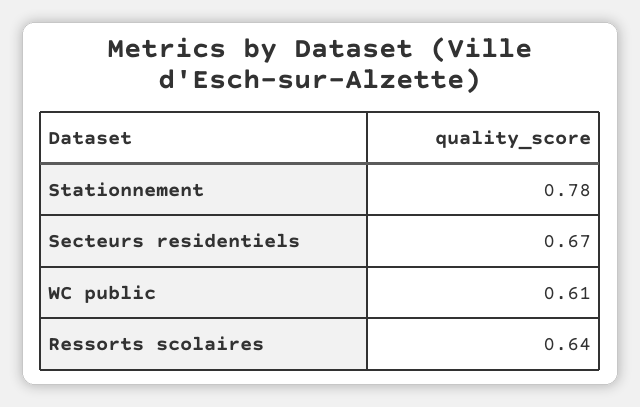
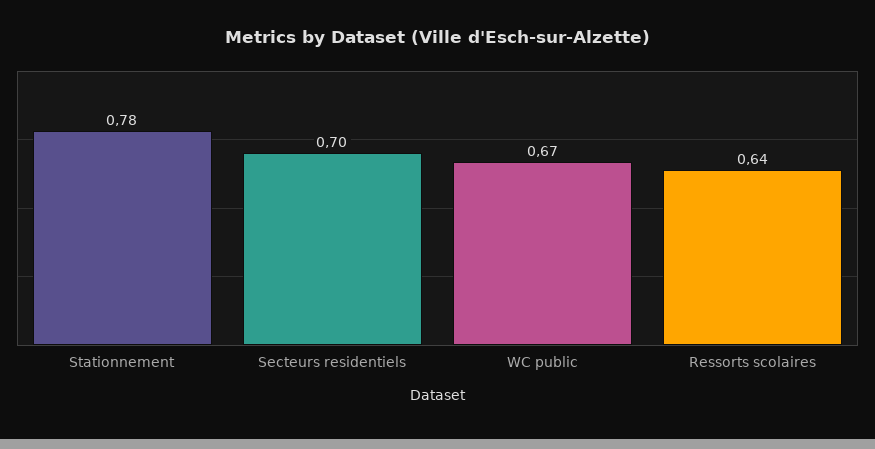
Secteurs residentiels: 0.67 -> 0.7
WC public: 0.61 -> 0.67

